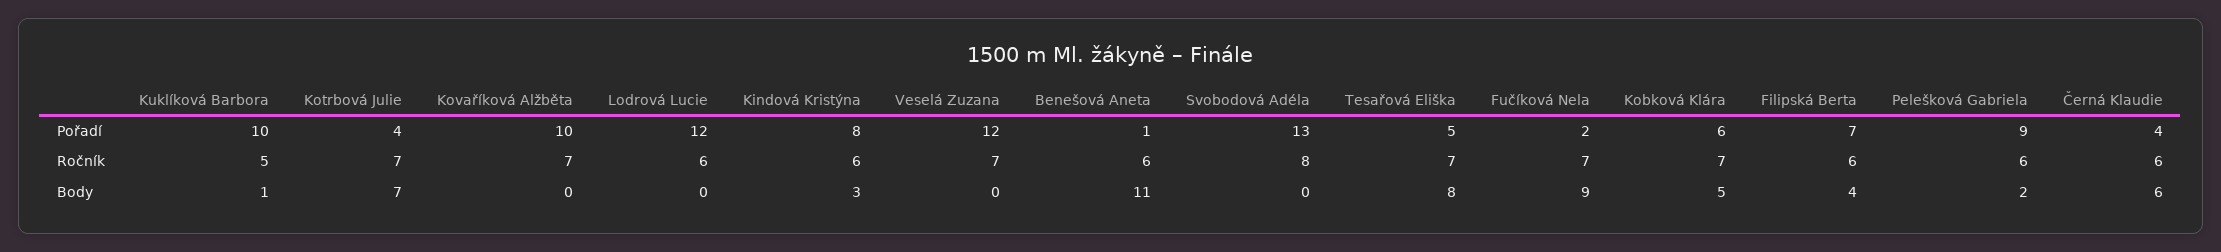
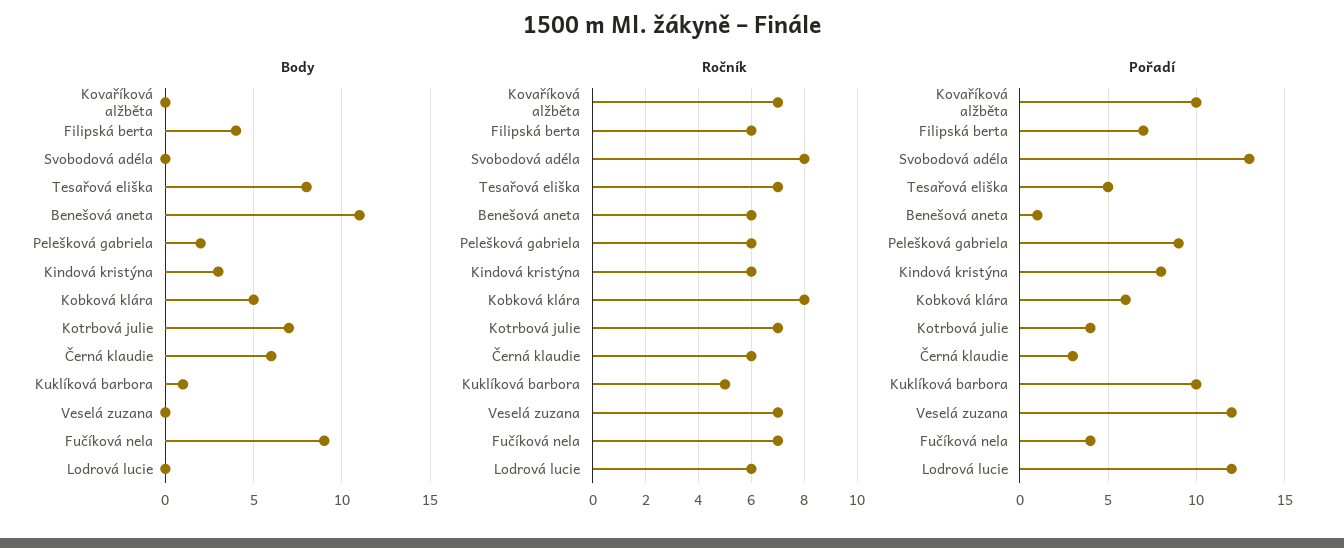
Pořadí, Fučíková Nela: 2 -> 4
Pořadí, Černá Klaudie: 4 -> 3
Ročník, Kobková Klára: 7 -> 8

